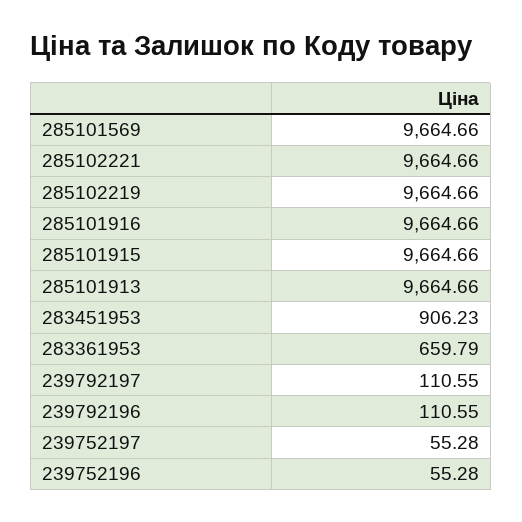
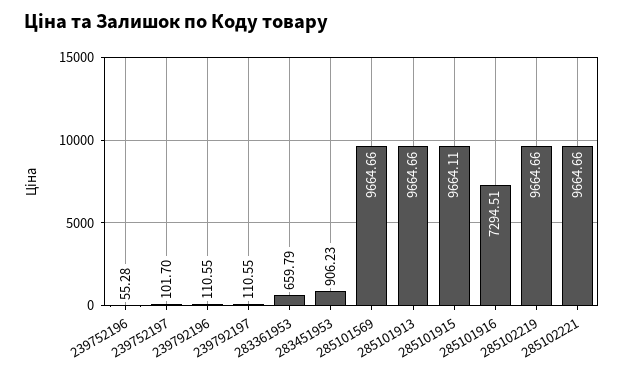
285101916: 9664.66 -> 7294.51
285101915: 9664.66 -> 9664.11
239752197: 55.28 -> 101.7

